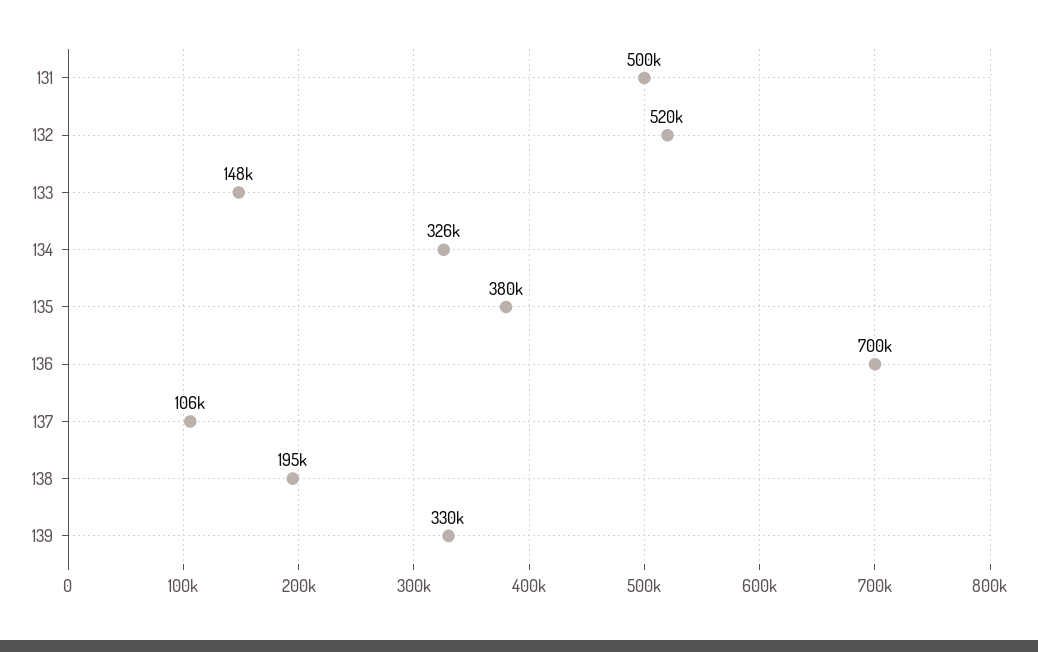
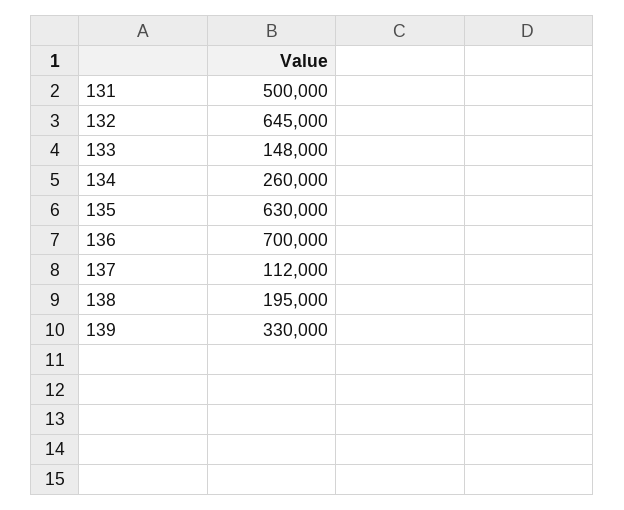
132: 520000 -> 645000
134: 326000 -> 260000
135: 380000 -> 630000
137: 106000 -> 112000

